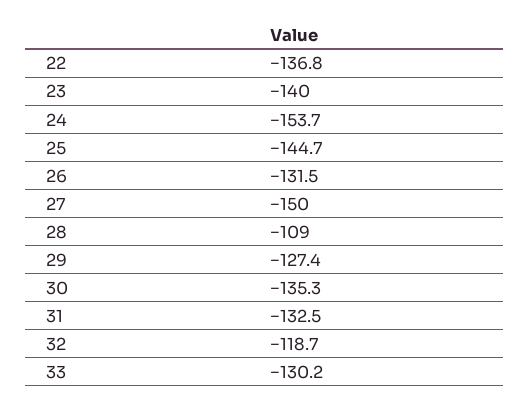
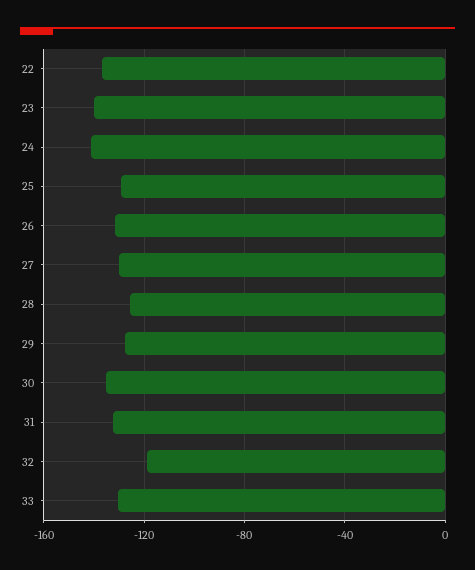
24: -153.7 -> -140
25: -144.7 -> -130
27: -150 -> -130
28: -109 -> -125

